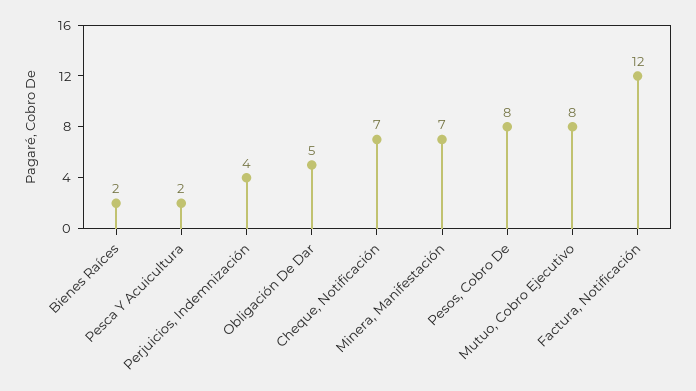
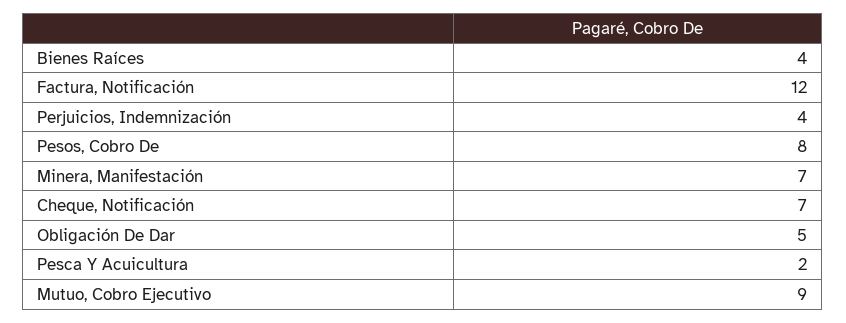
Bienes Raíces: 2 -> 4
Mutuo, Cobro Ejecutivo: 8 -> 9

